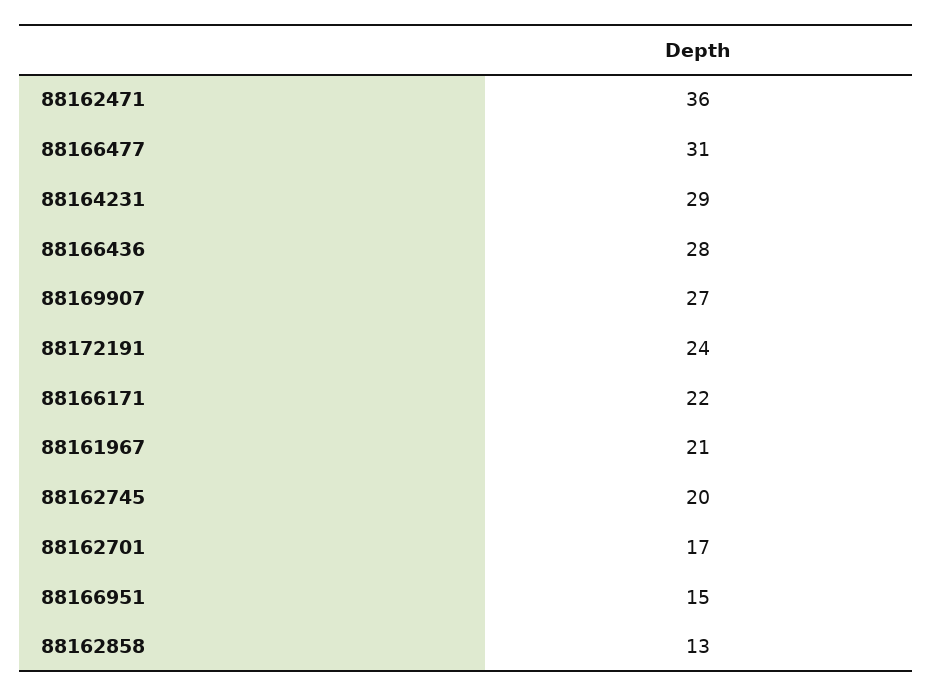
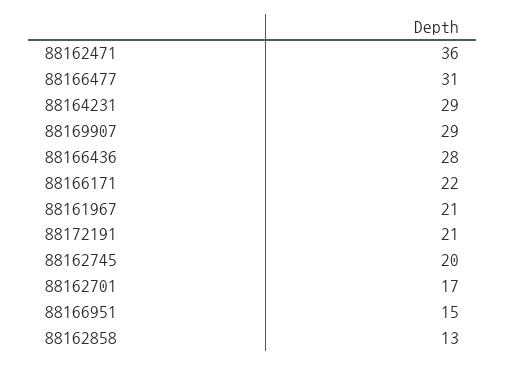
88169907: 27 -> 29
88172191: 24 -> 21

